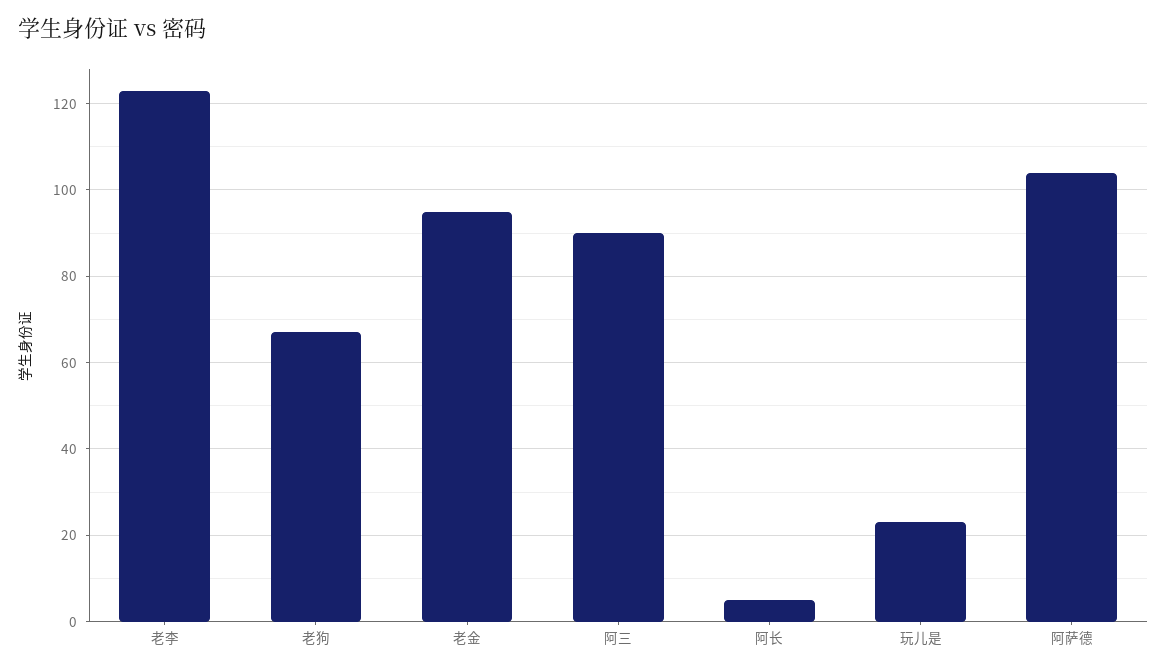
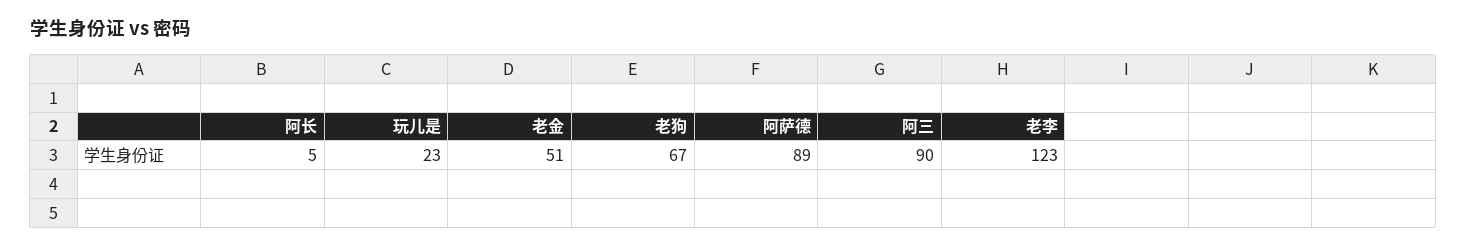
老金: 95 -> 51
阿萨德: 105 -> 89

